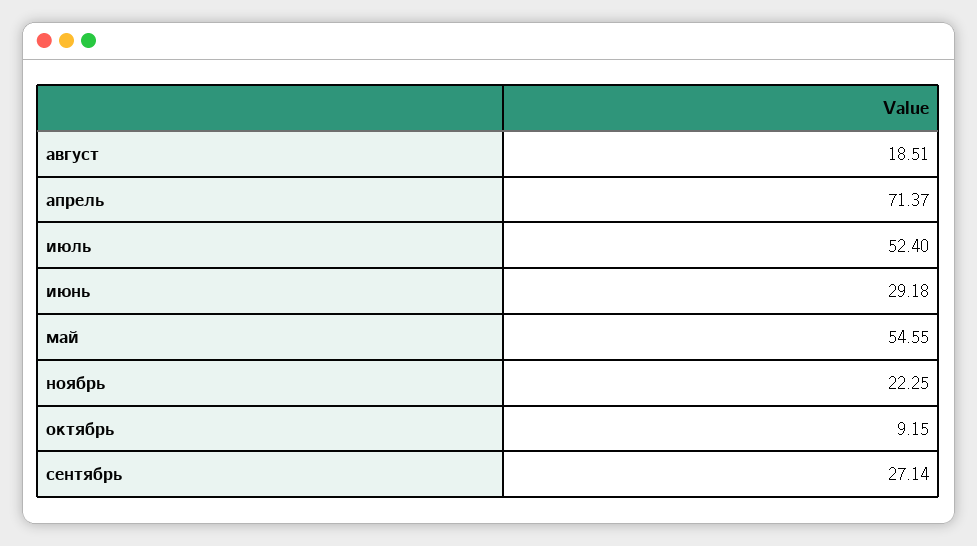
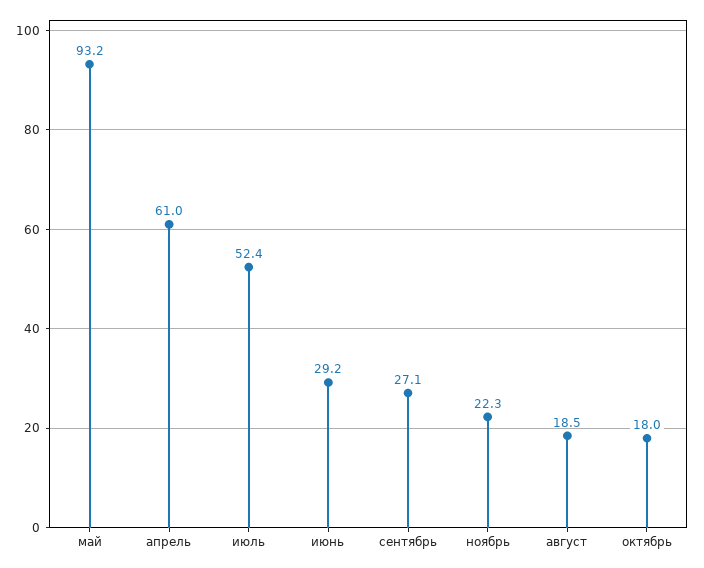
апрель: 71.37 -> 61
май: 54.55 -> 93.2
октябрь: 9.15 -> 18

